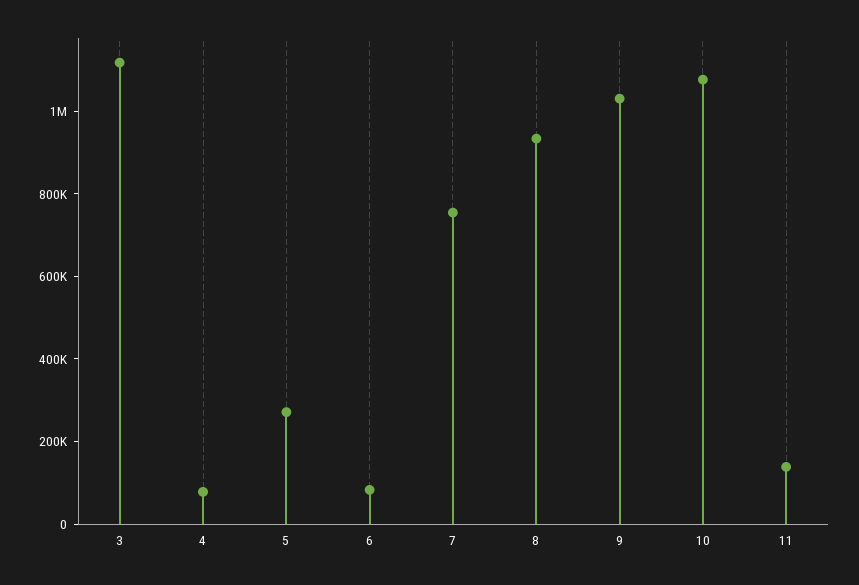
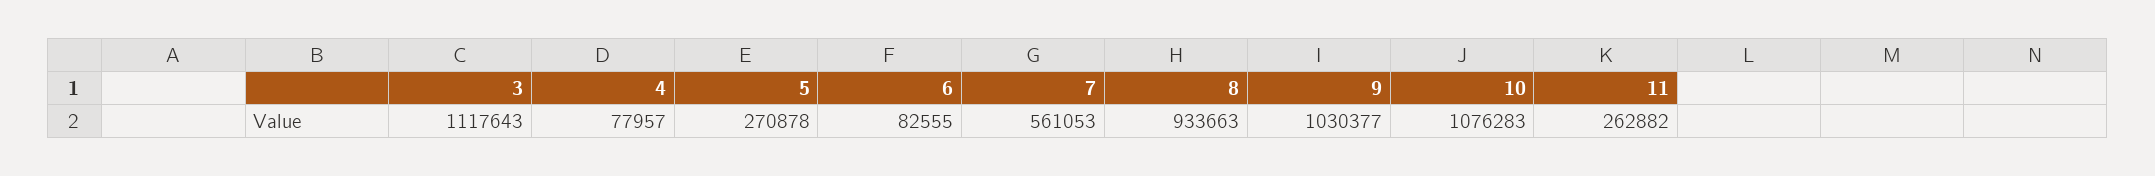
7: 750000 -> 561053
11: 150000 -> 262882

